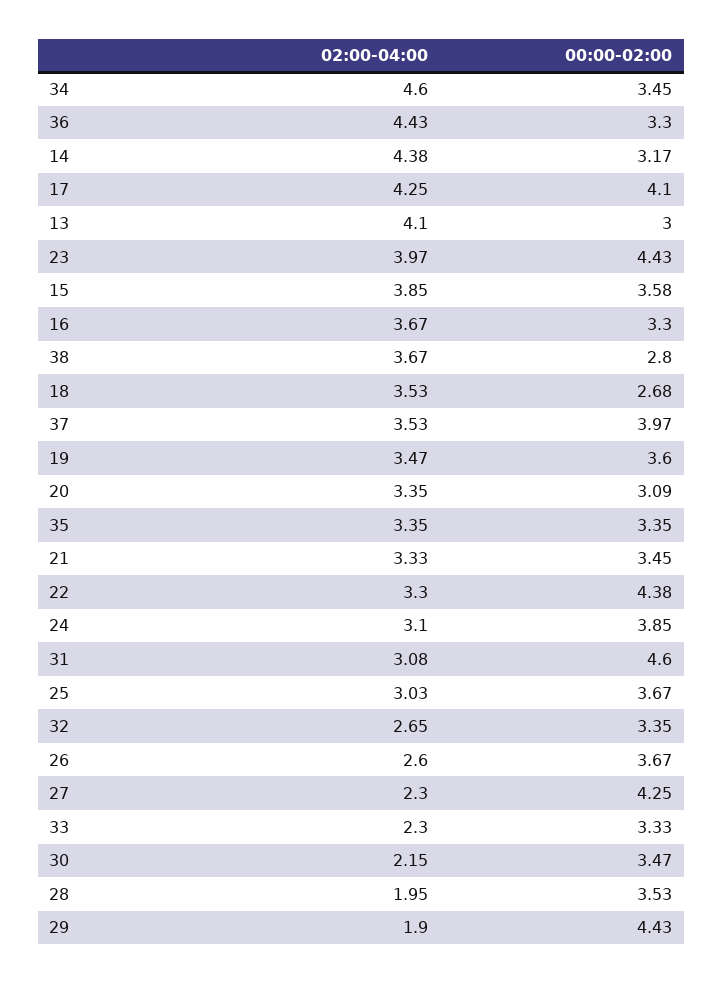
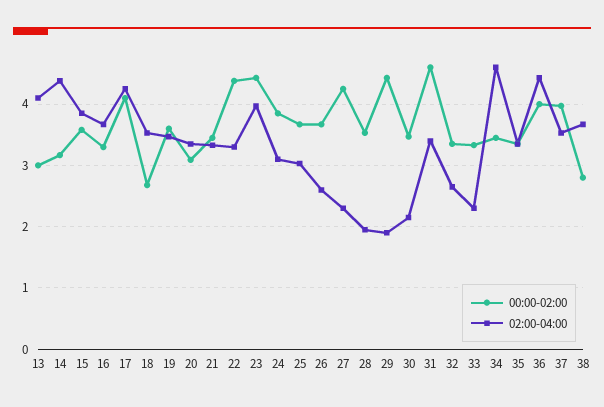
00:00-02:00, 36: 3.3 -> 4
02:00-04:00, 31: 3.08 -> 3.4

